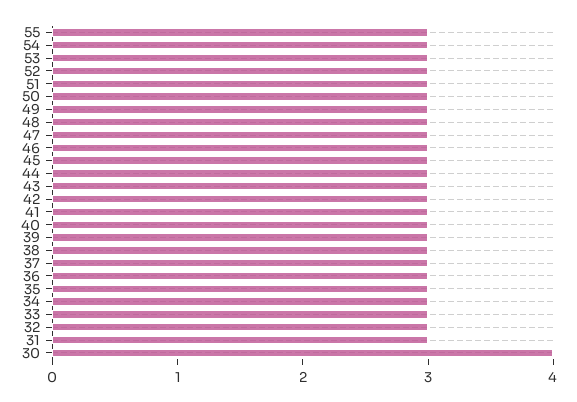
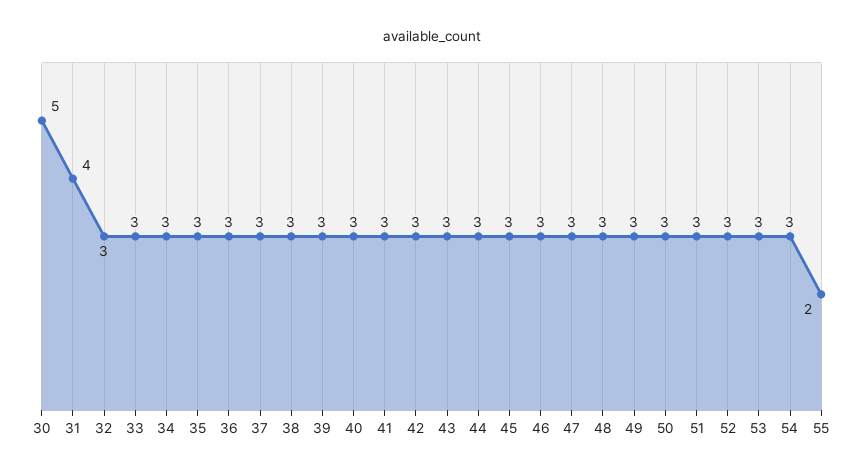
55: 3 -> 2
31: 3 -> 4
30: 4 -> 5

